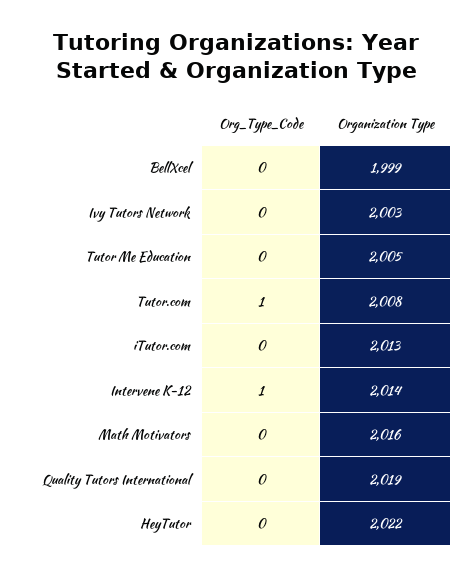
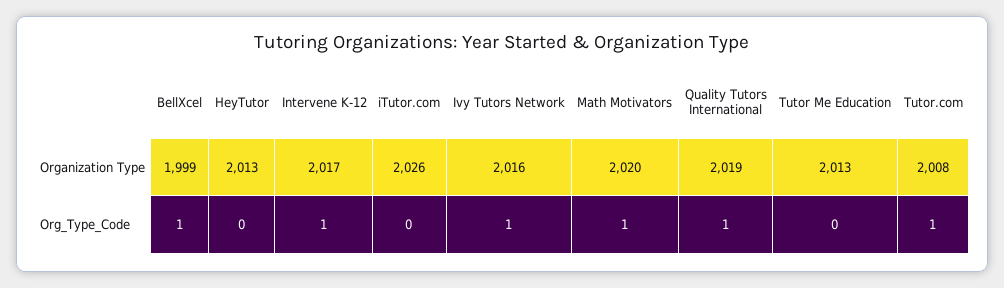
Org_Type_Code, BellXcel: 0 -> 1
Org_Type_Code, Ivy Tutors Network: 0 -> 1
Organization Type, Ivy Tutors Network: 2003 -> 2016
Organization Type, Tutor Me Education: 2005 -> 2013
Organization Type, iTutor.com: 2013 -> 2026
Organization Type, Intervene K-12: 2014 -> 2017
Org_Type_Code, Math Motivators: 0 -> 1
Organization Type, Math Motivators: 2016 -> 2020
Org_Type_Code, Quality Tutors International: 0 -> 1
Organization Type, HeyTutor: 2022 -> 2013

